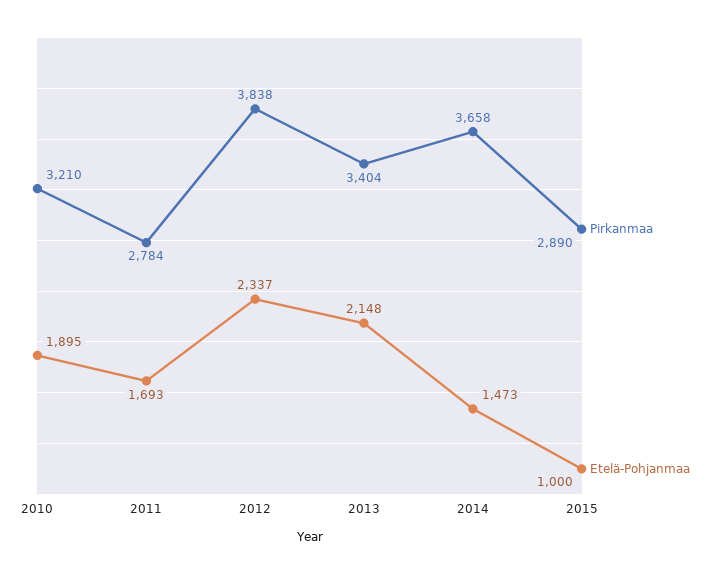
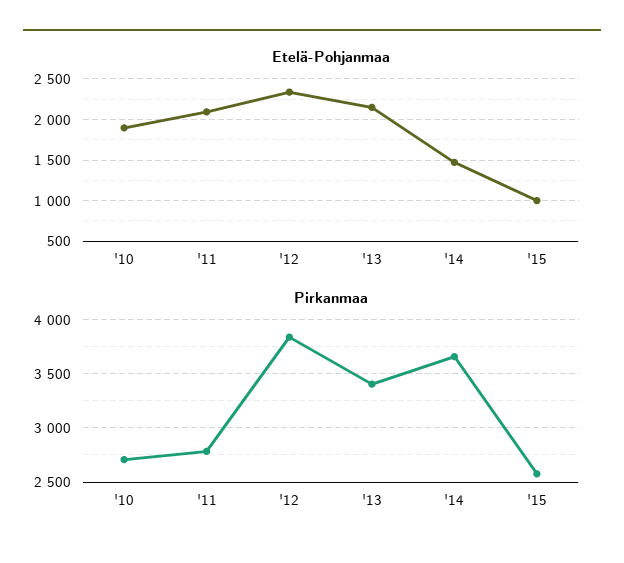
Pirkanmaa, 2010: 3210 -> 2700
Etelä-Pohjanmaa, 2011: 1693 -> 2100
Pirkanmaa, 2015: 2890 -> 2600

